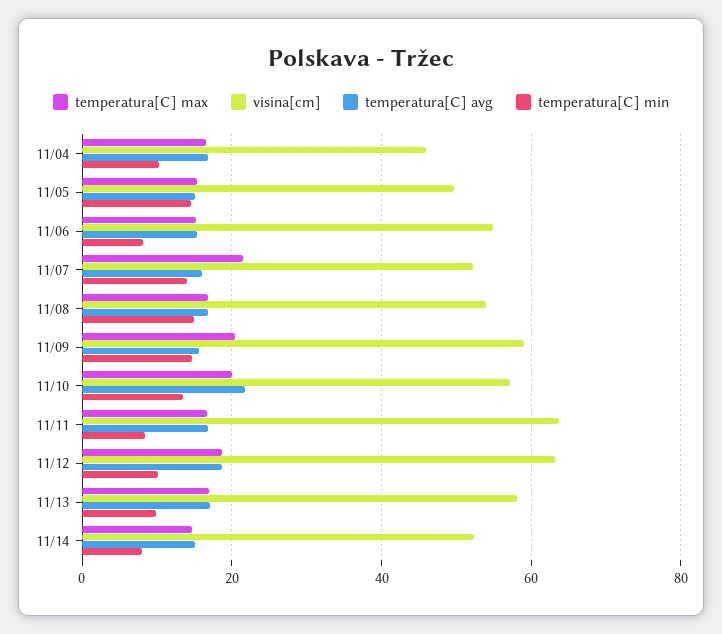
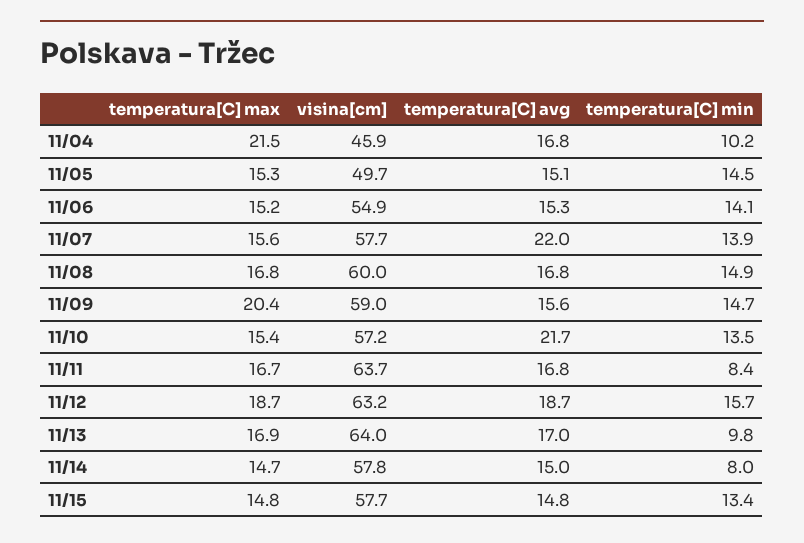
temperatura[C] max, 11/04: 16 -> 21.5
temperatura[C] min, 11/06: 8 -> 14.1
temperatura[C] max, 11/07: 22 -> 15.6
visina[cm], 11/07: 52 -> 57.7
temperatura[C] avg, 11/07: 16 -> 22
visina[cm], 11/08: 54 -> 60
temperatura[C] max, 11/10: 20 -> 15.4
temperatura[C] min, 11/12: 10 -> 15.7
visina[cm], 11/13: 58 -> 64
visina[cm], 11/14: 52 -> 57.8
temperatura[C] max, 11/15: none -> 14.8
visina[cm], 11/15: none -> 57.7
temperatura[C] avg, 11/15: none -> 14.8
temperatura[C] min, 11/15: none -> 13.4

